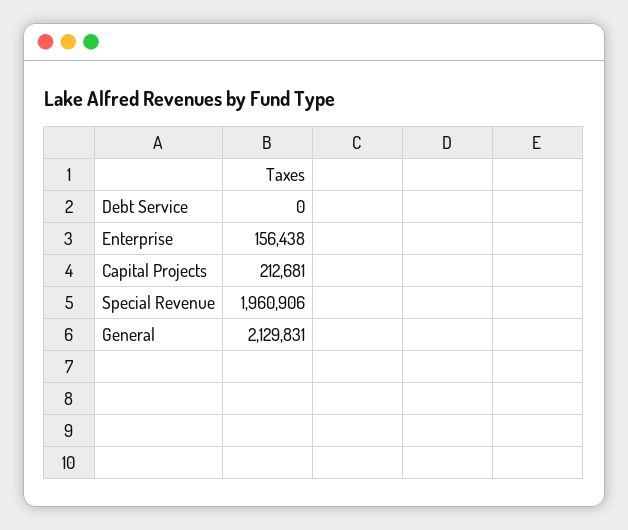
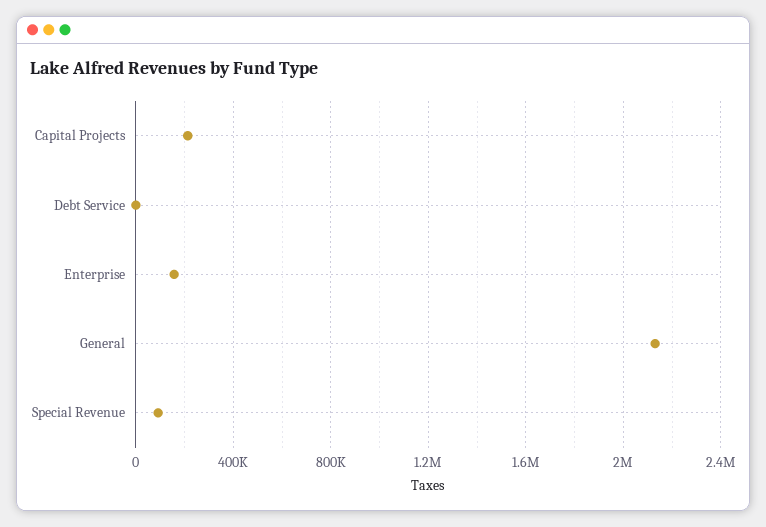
Special Revenue: 1960906 -> 100000

